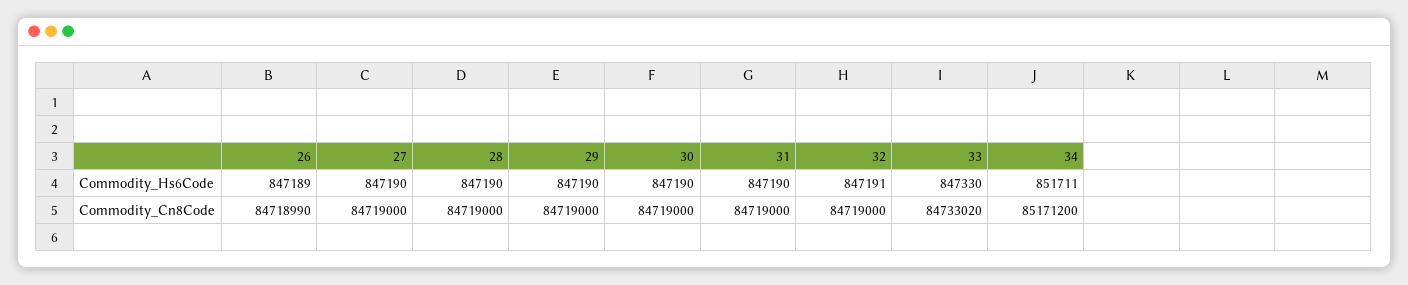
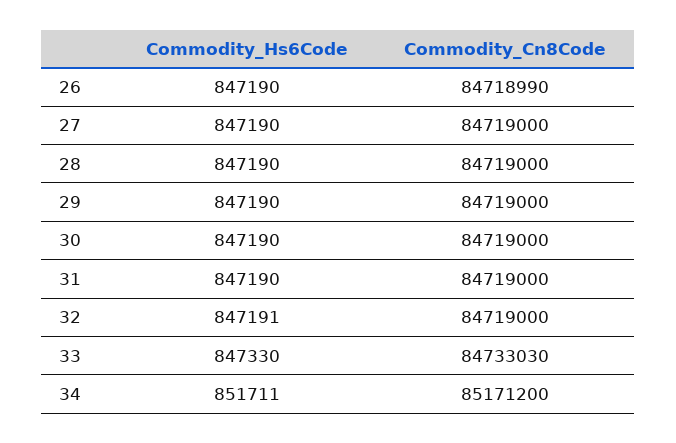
26, Commodity_Hs6Code: 847189 -> 847190
33, Commodity_Cn8Code: 84733020 -> 84733030

